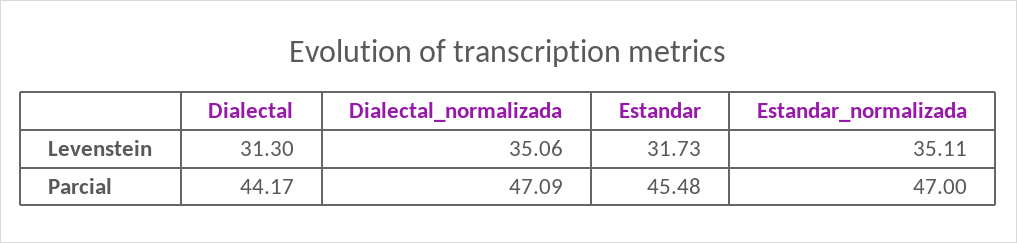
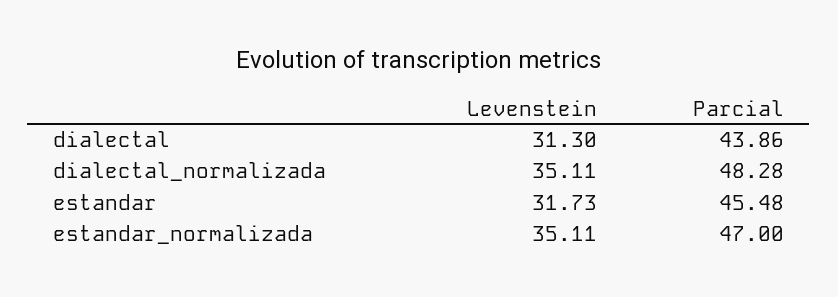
Dialectal_normalizada, Levenstein: 35.06 -> 35.11
Dialectal, Parcial: 44.17 -> 43.86
Dialectal_normalizada, Parcial: 47.09 -> 48.28

